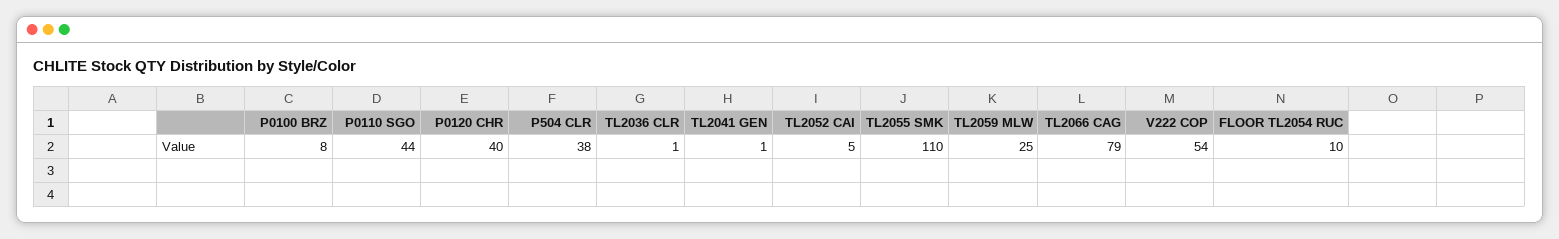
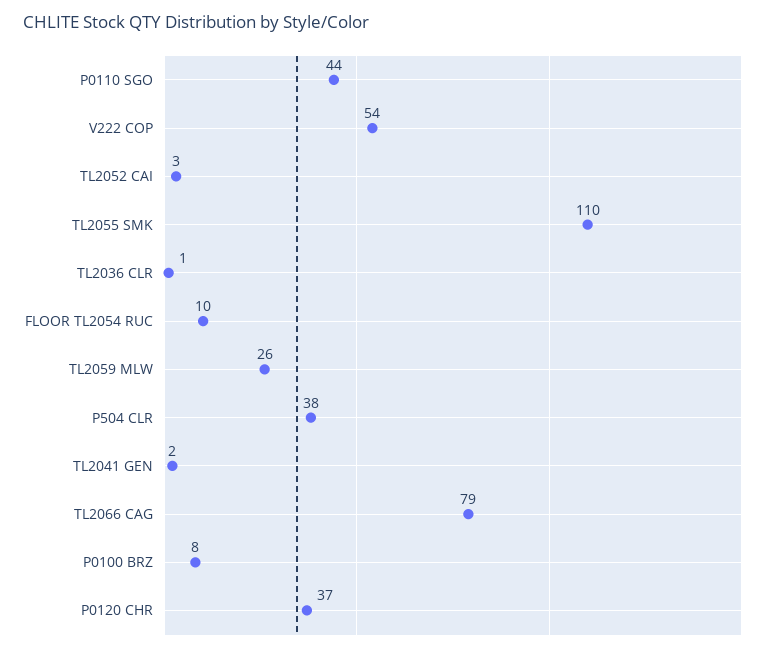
P0120 CHR: 40 -> 37
TL2041 GEN: 1 -> 2
TL2052 CAI: 5 -> 3
TL2059 MLW: 25 -> 26

